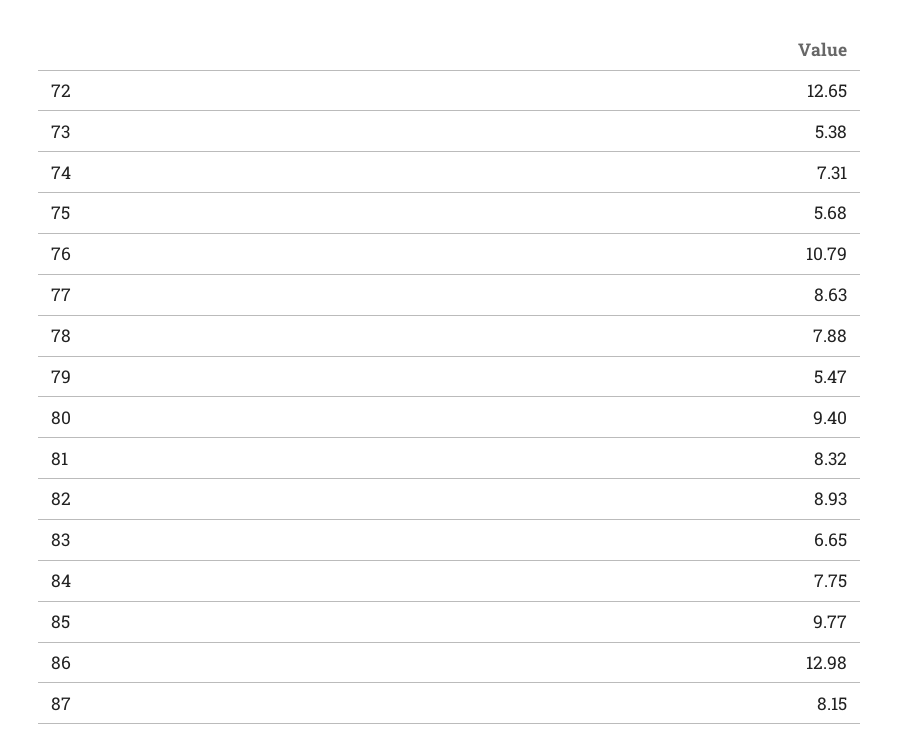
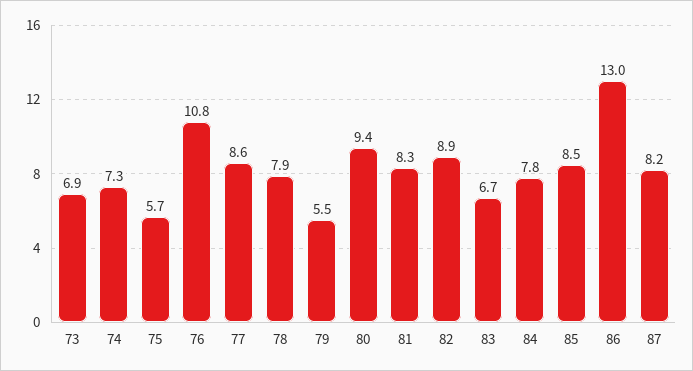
72: 12.65 -> none
73: 5.38 -> 6.9
85: 9.77 -> 8.5

